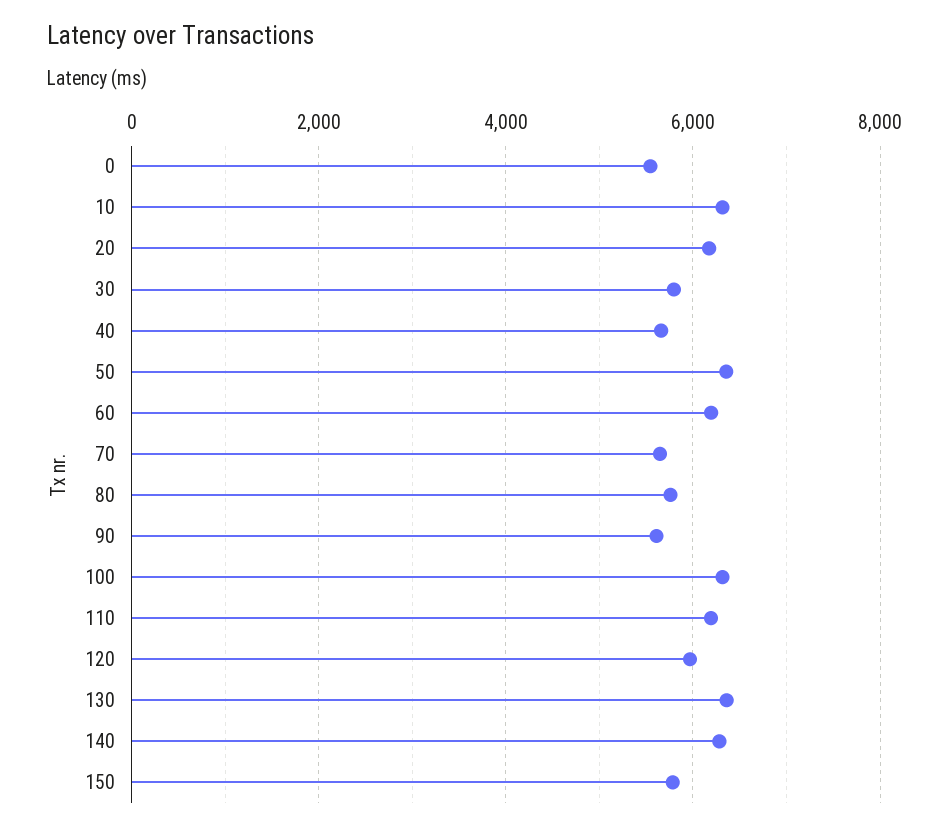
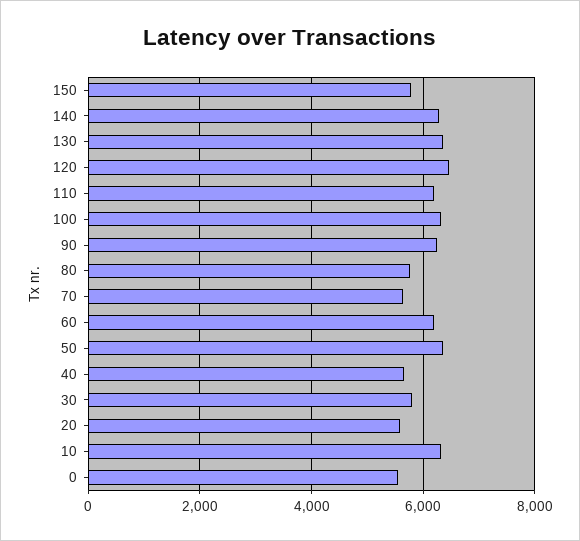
20: 6200 -> 5600
90: 5600 -> 6200
120: 6000 -> 6400

